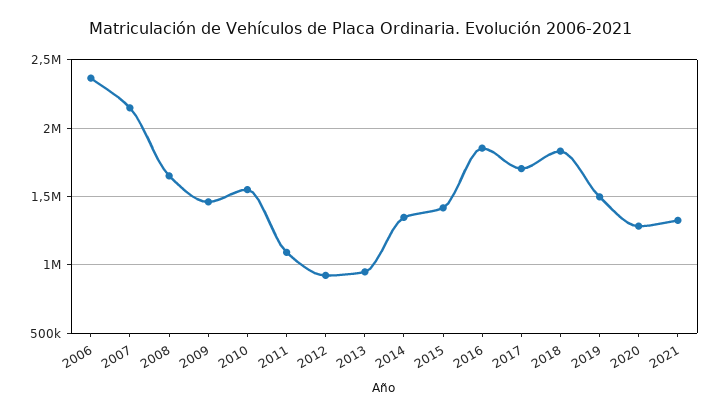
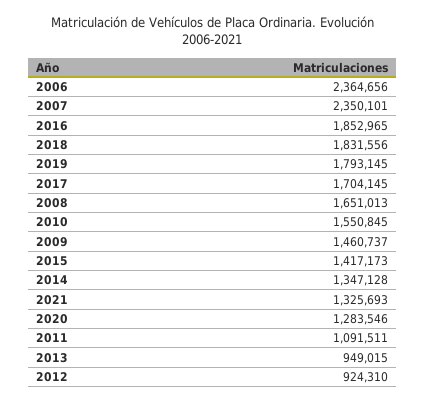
2007: 2150000 -> 2350101
2019: 1500000 -> 1793145

